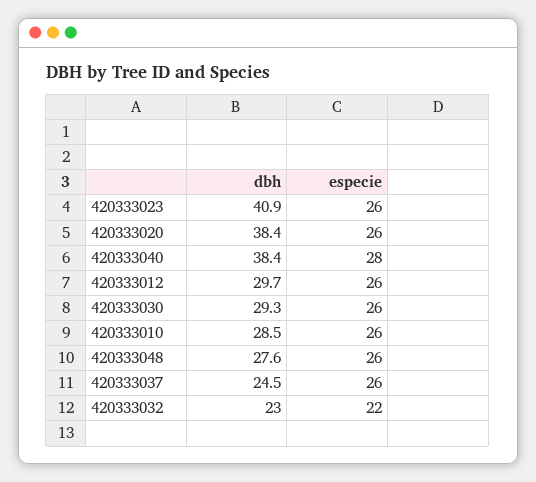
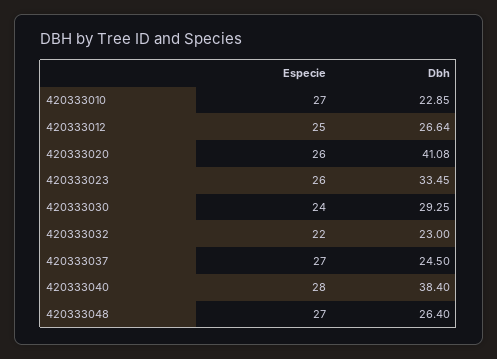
dbh, 420333023: 40.9 -> 33.45
dbh, 420333020: 38.4 -> 41.08
dbh, 420333012: 29.7 -> 26.64
especie, 420333012: 26 -> 25
especie, 420333030: 26 -> 24
dbh, 420333010: 28.5 -> 22.85
especie, 420333010: 26 -> 27
dbh, 420333048: 27.6 -> 26.4
especie, 420333048: 26 -> 27
especie, 420333037: 26 -> 27

